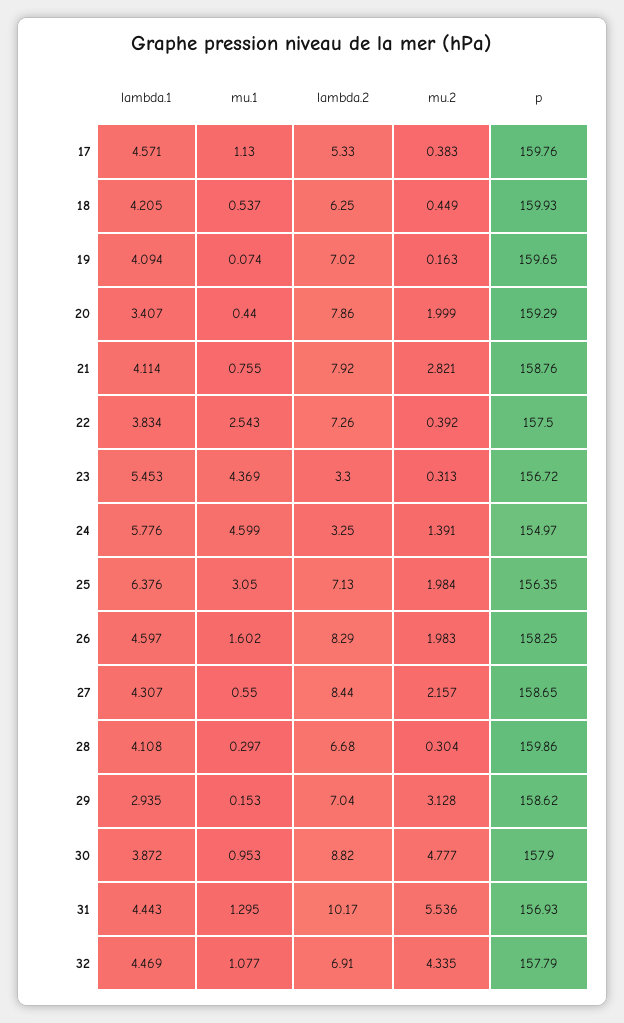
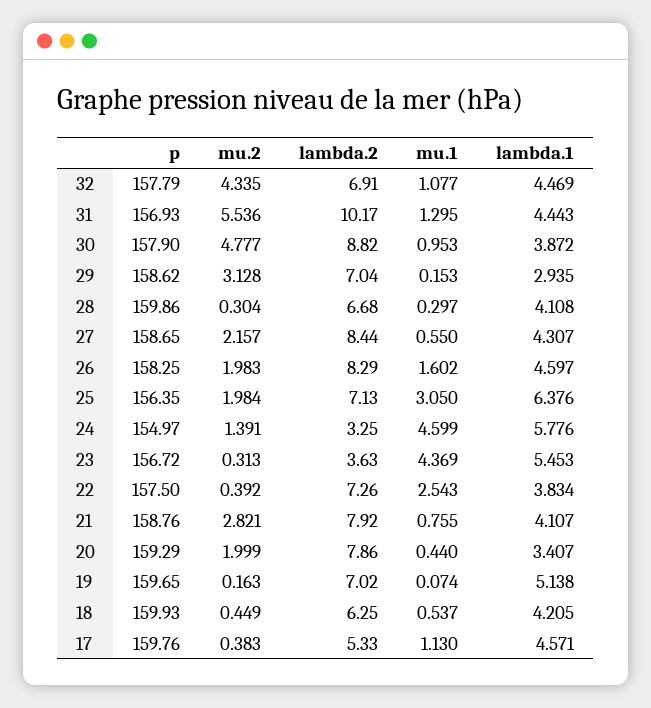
lambda.1, 19: 4.094 -> 5.138
lambda.1, 21: 4.114 -> 4.107
lambda.2, 23: 3.3 -> 3.63

